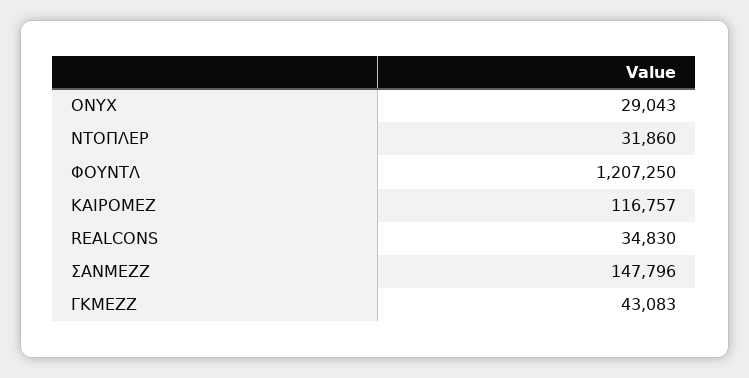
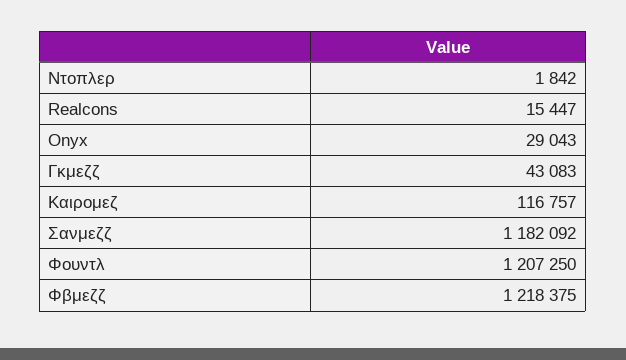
ΝΤΟΠΛΕΡ: 31860 -> 1842
REALCONS: 34830 -> 15447
ΣΑΝΜΕΖΖ: 147796 -> 1182092
Φβμεζζ: none -> 1218375

